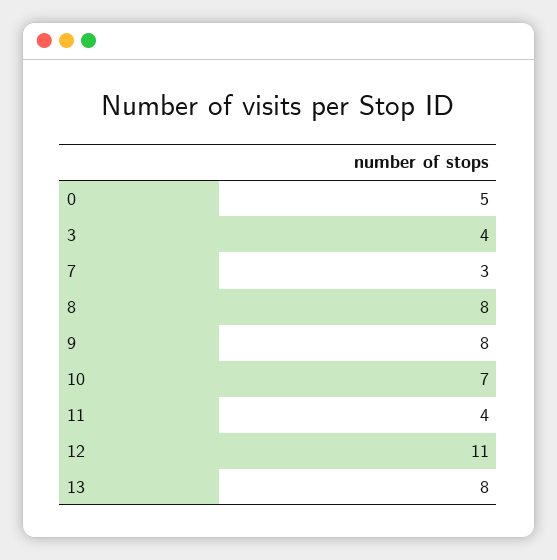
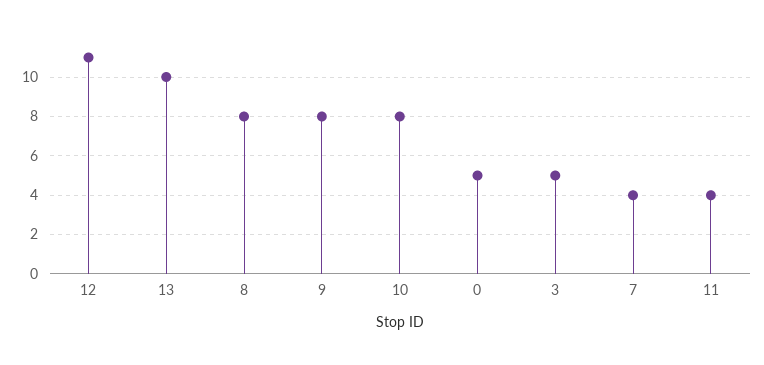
3: 4 -> 5
7: 3 -> 4
10: 7 -> 8
13: 8 -> 10

